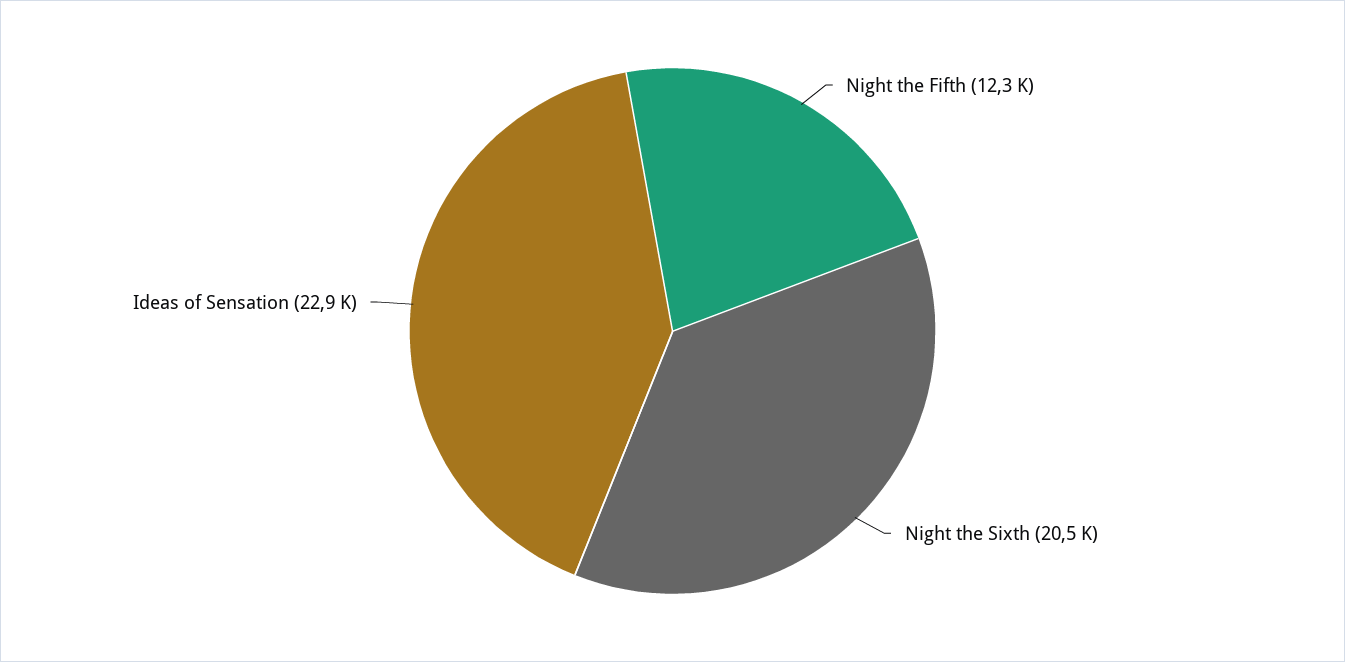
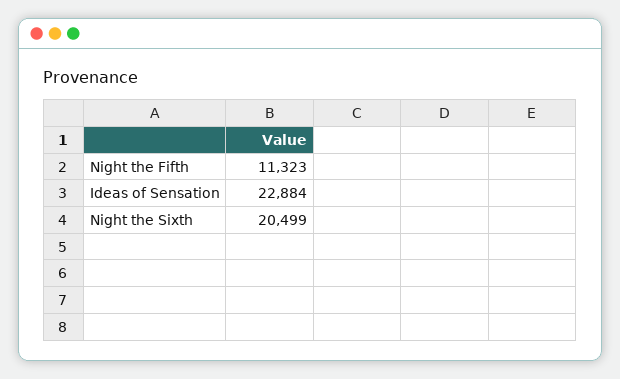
Night the Fifth: 12300 -> 11323

